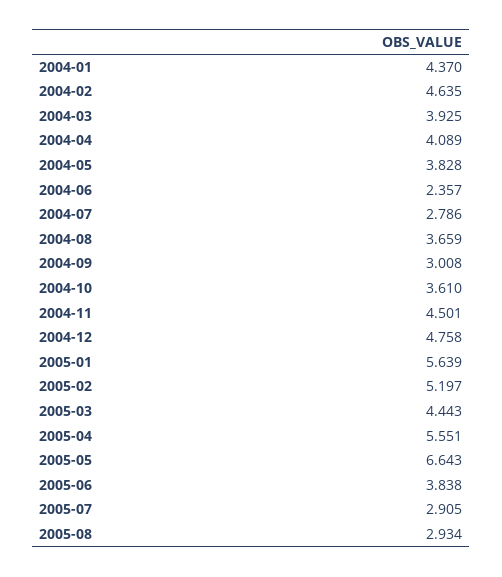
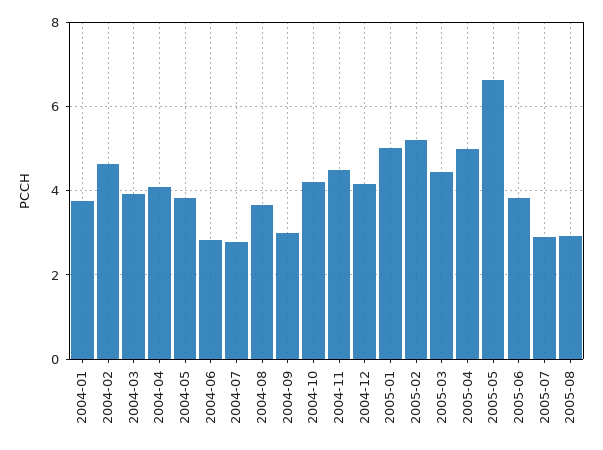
2004-01: 4.37 -> 3.8
2004-06: 2.357 -> 2.8
2004-10: 3.61 -> 4.2
2004-12: 4.758 -> 4.2
2005-01: 5.639 -> 5
2005-04: 5.551 -> 5

